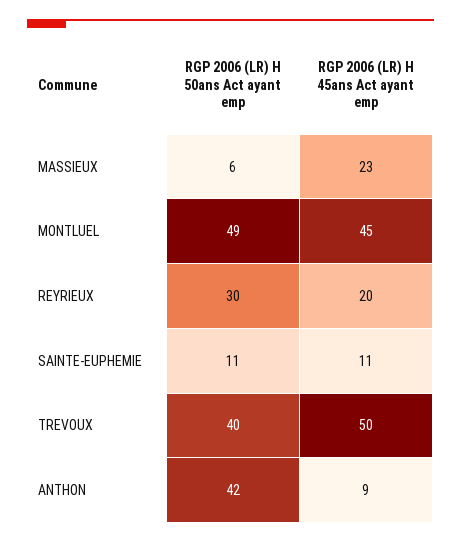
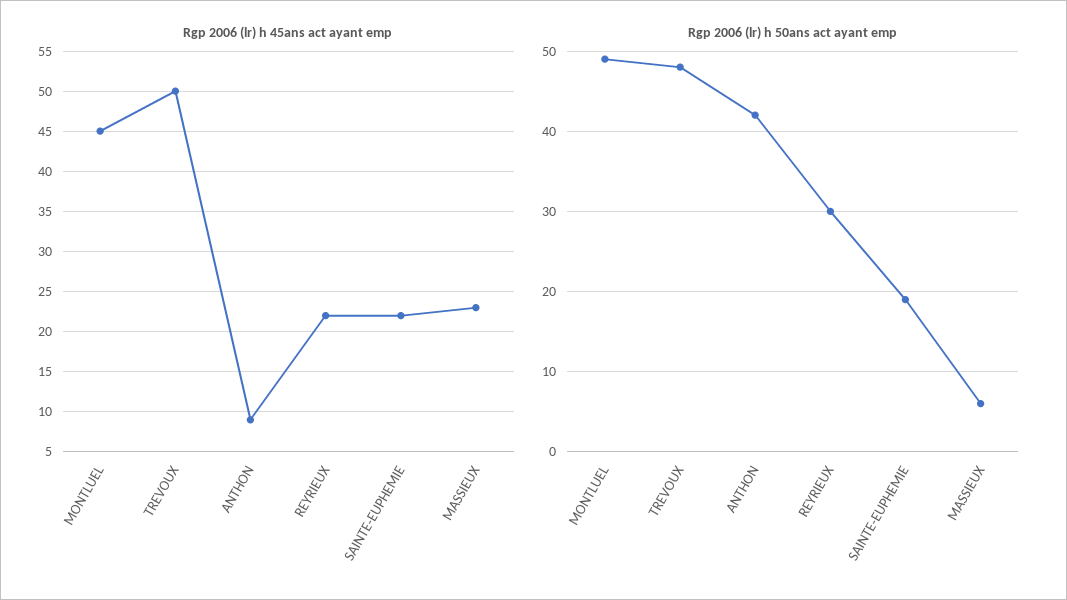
RGP 2006 (LR) H 45ans Act ayant emp, REYRIEUX: 20 -> 22
RGP 2006 (LR) H 50ans Act ayant emp, SAINTE-EUPHEMIE: 11 -> 19
RGP 2006 (LR) H 45ans Act ayant emp, SAINTE-EUPHEMIE: 11 -> 22
RGP 2006 (LR) H 50ans Act ayant emp, TREVOUX: 40 -> 48

